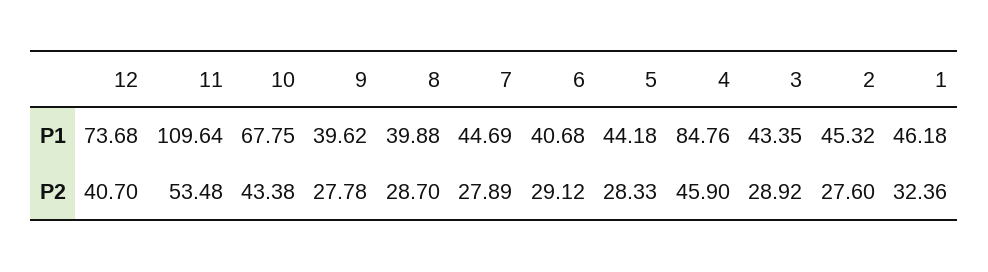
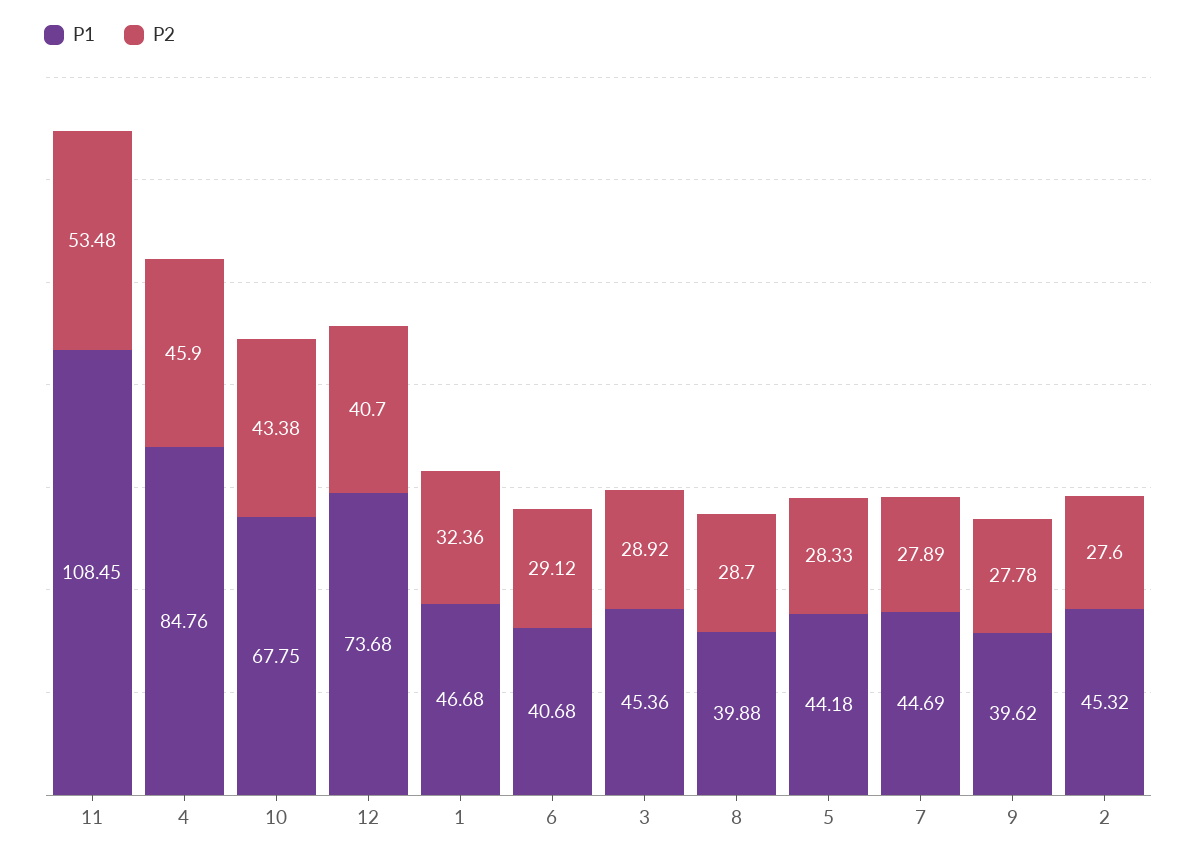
P1, 11: 109.64 -> 108.45
P1, 3: 43.35 -> 45.36
P1, 1: 46.18 -> 46.68

